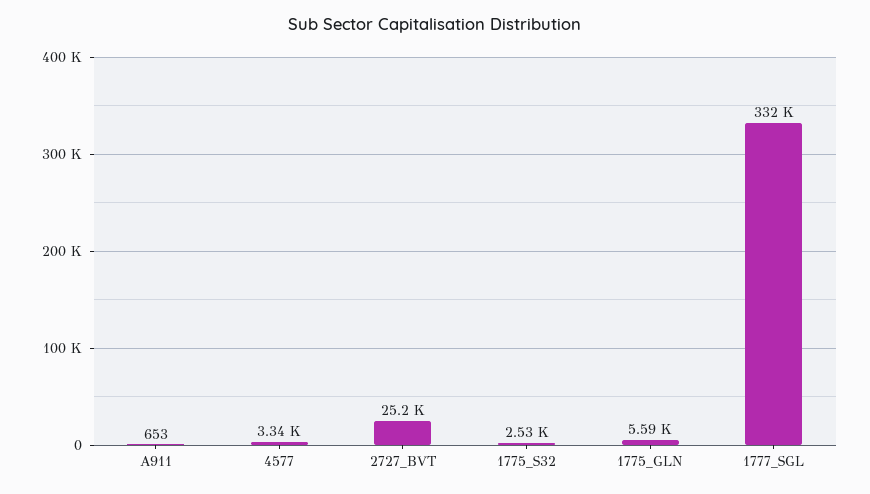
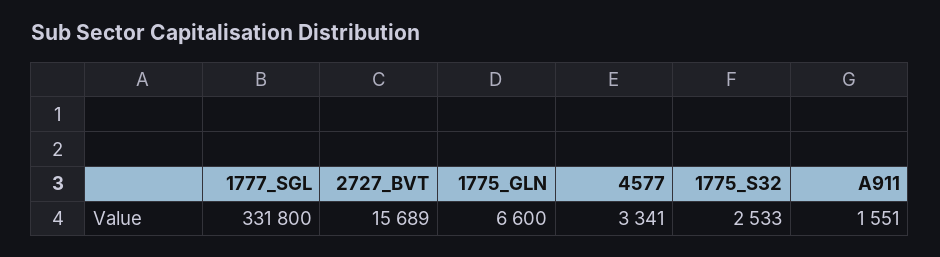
A911: 653 -> 1551
2727_BVT: 25200 -> 15689
1775_GLN: 5590 -> 6600

